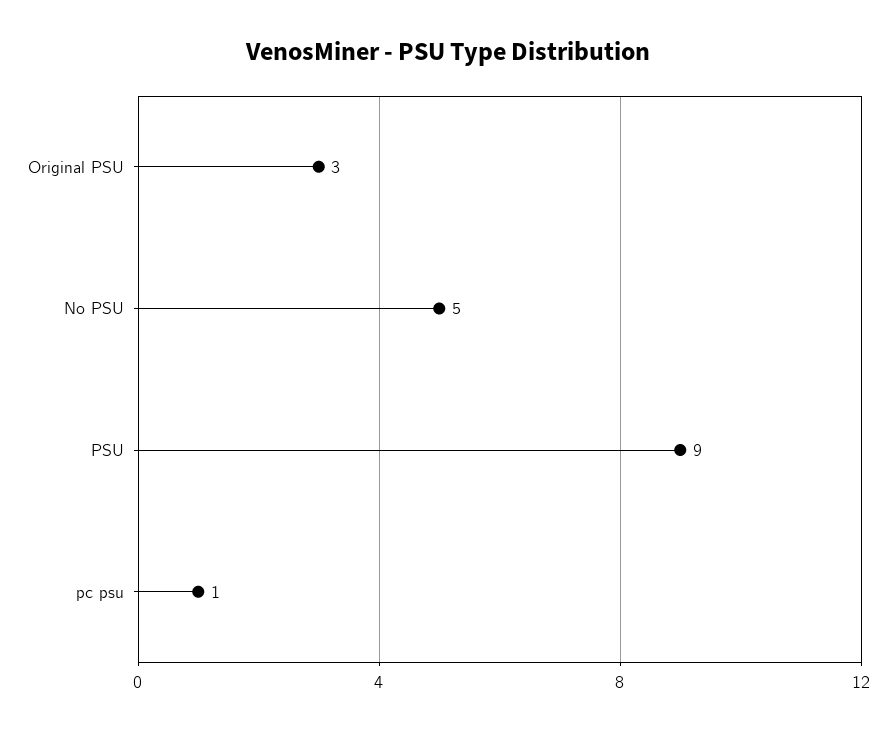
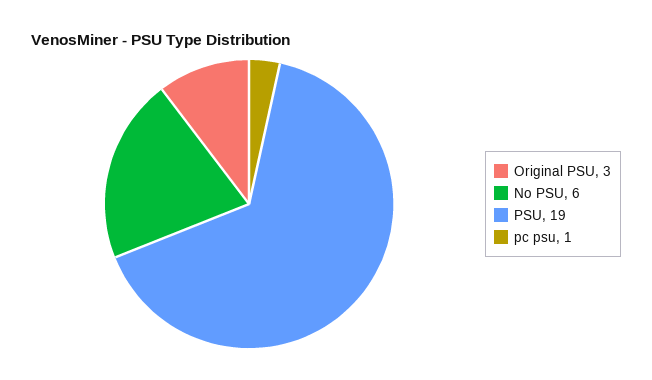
No PSU: 5 -> 6
PSU: 9 -> 19

